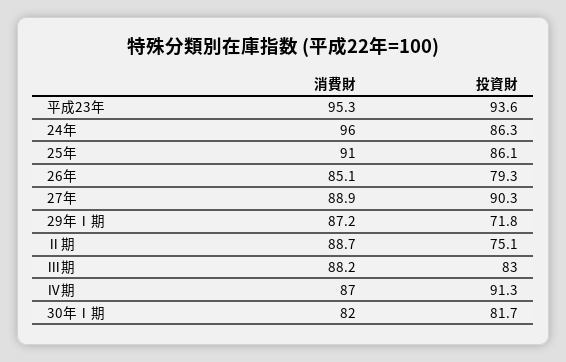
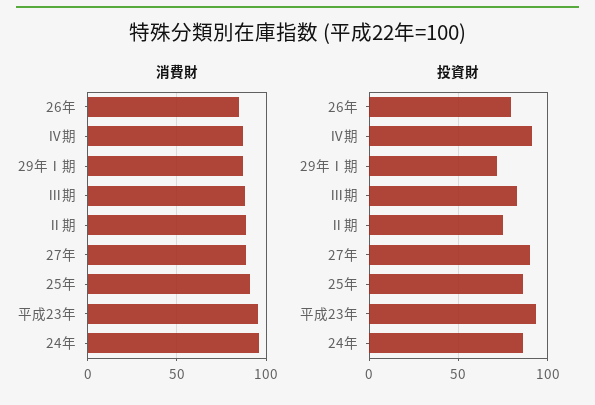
消費財, 30年Ⅰ期: 82 -> none
投資財, 30年Ⅰ期: 81.7 -> none

